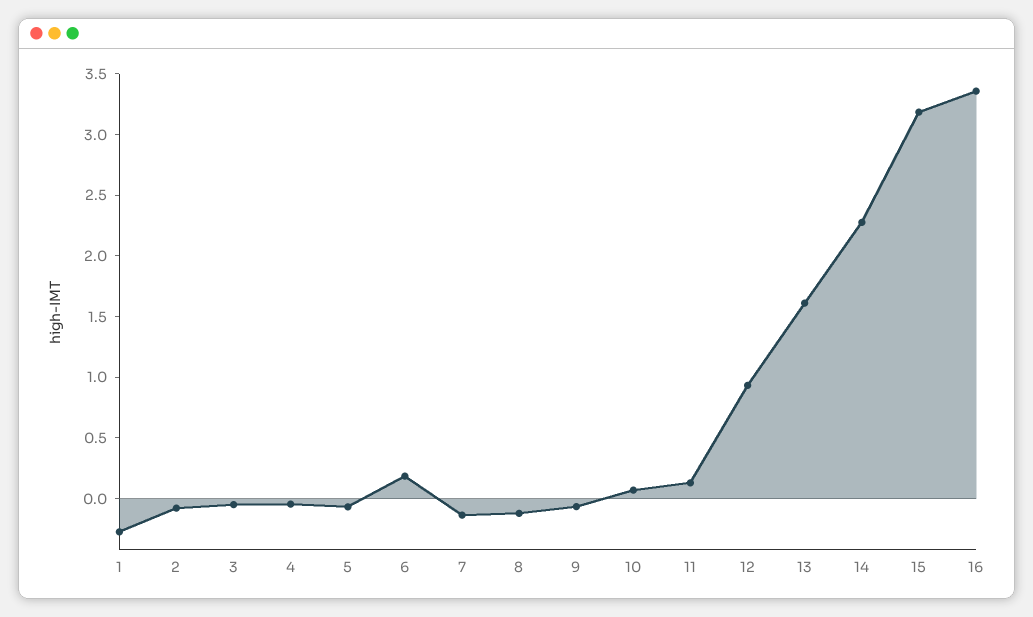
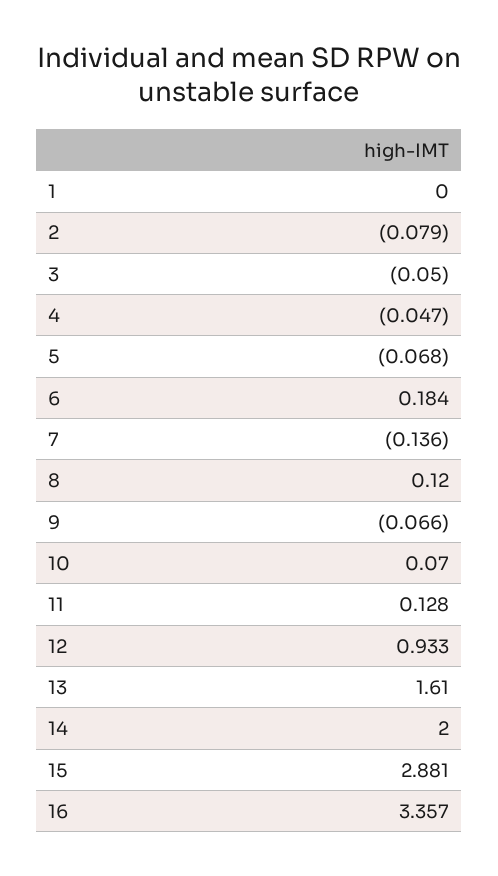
1: -0.3 -> 0
8: -0.1 -> 0.12
14: 2.3 -> 2
15: 3.2 -> 2.881

